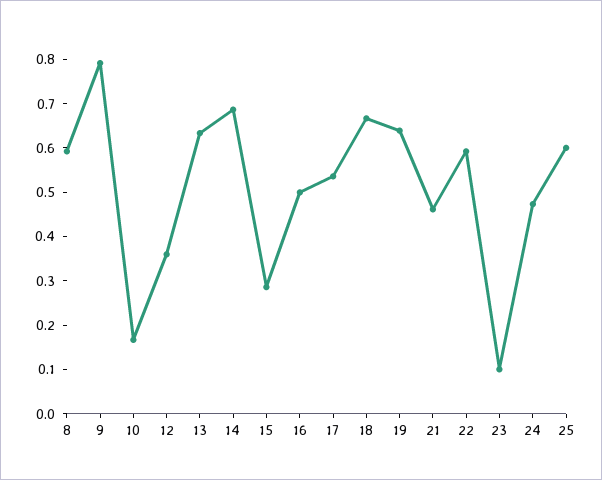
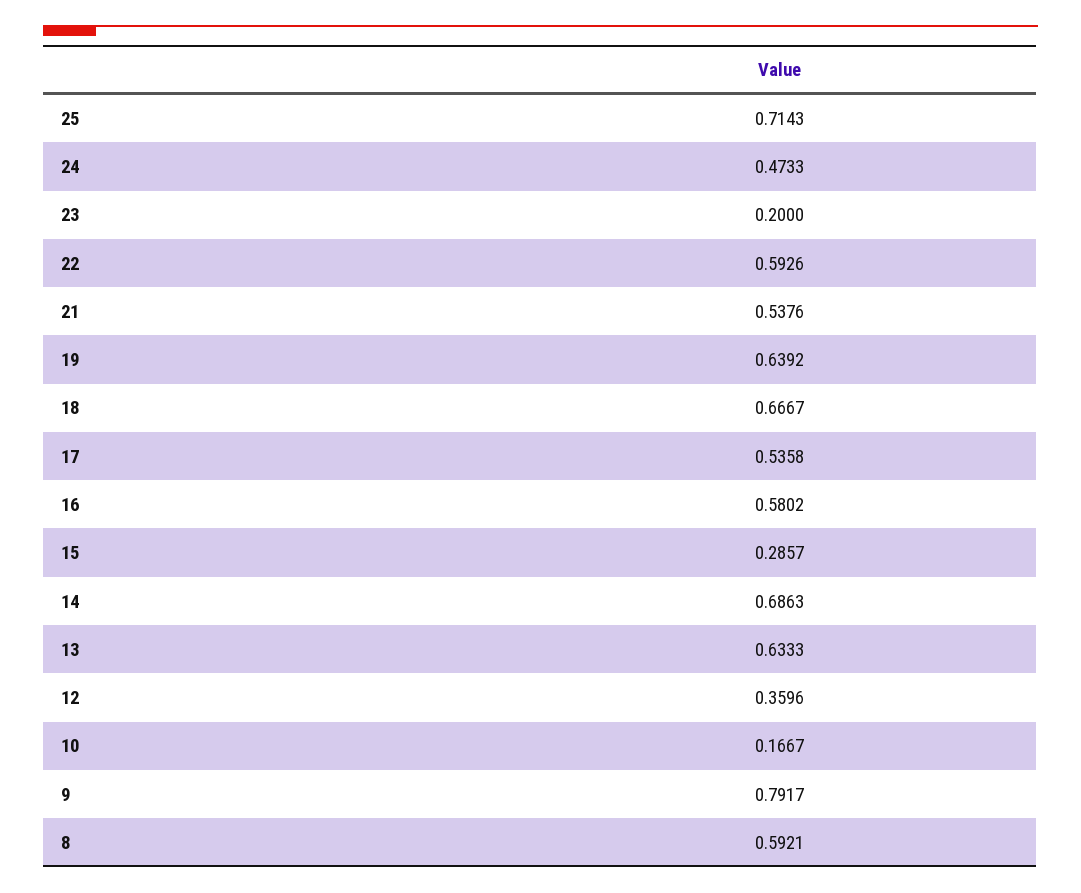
16: 0.5 -> 0.5802
21: 0.46 -> 0.5376
23: 0.1 -> 0.2
25: 0.6 -> 0.7143

